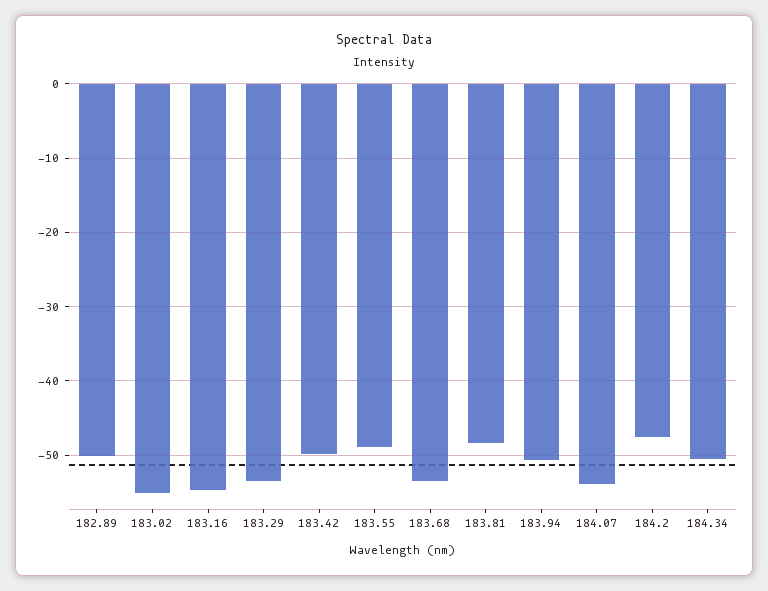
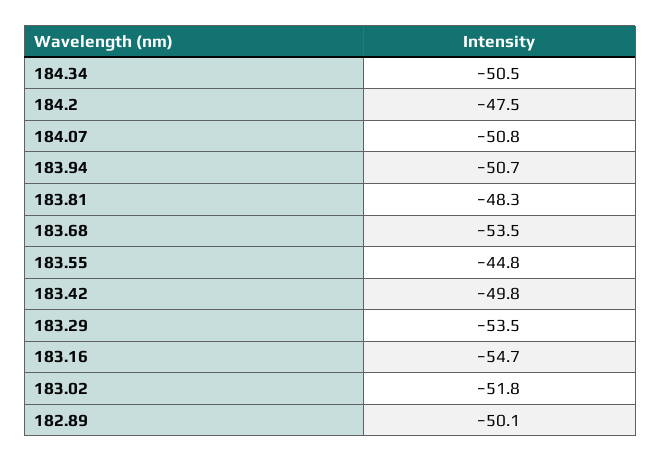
183.02: -55 -> -51.8
183.55: -49 -> -44.8
184.07: -54 -> -50.8

